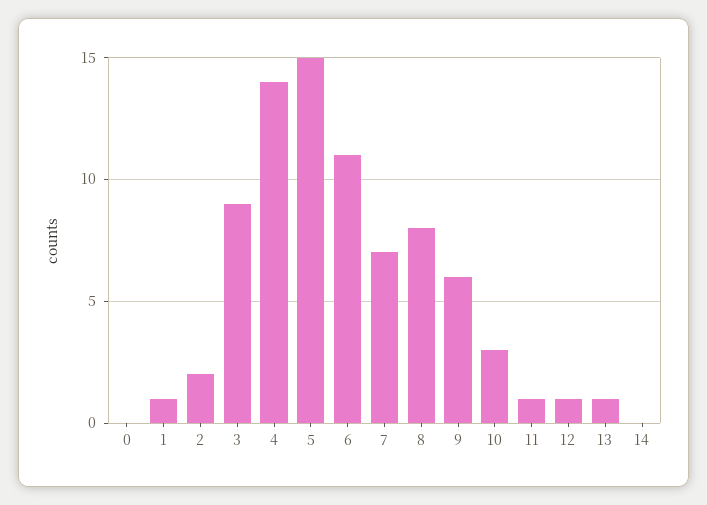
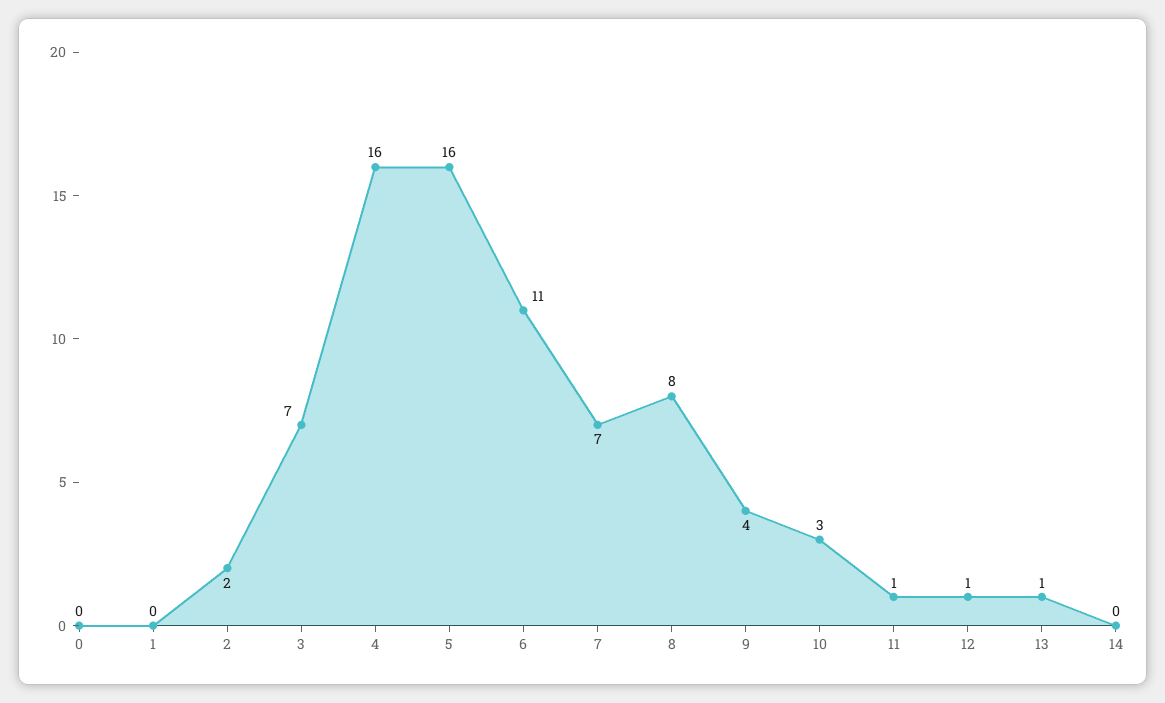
1: 1 -> 0
3: 9 -> 7
4: 14 -> 16
5: 15 -> 16
9: 6 -> 4

